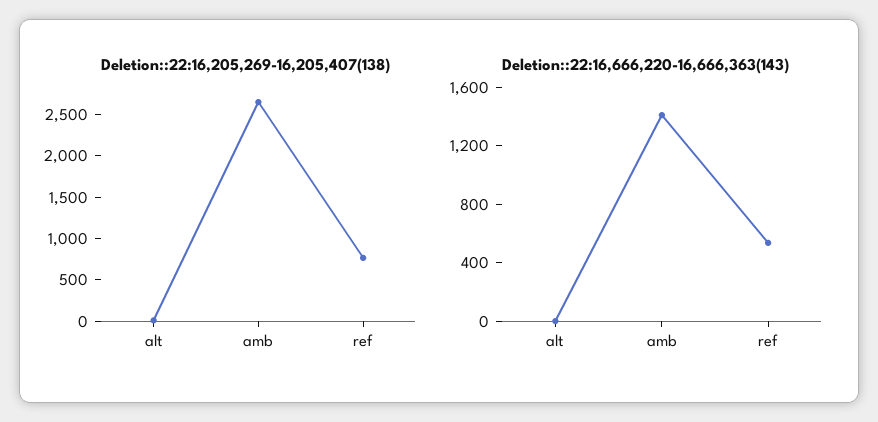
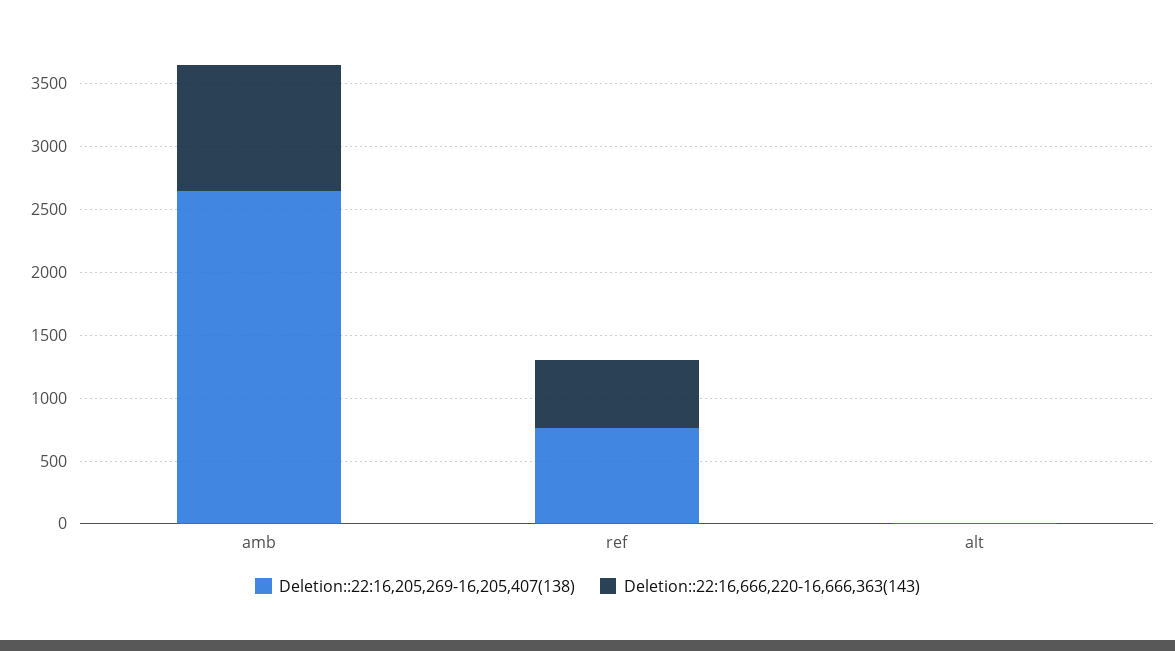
Deletion::22:16,666,220-16,666,363(143), amb: 1400 -> 1000

